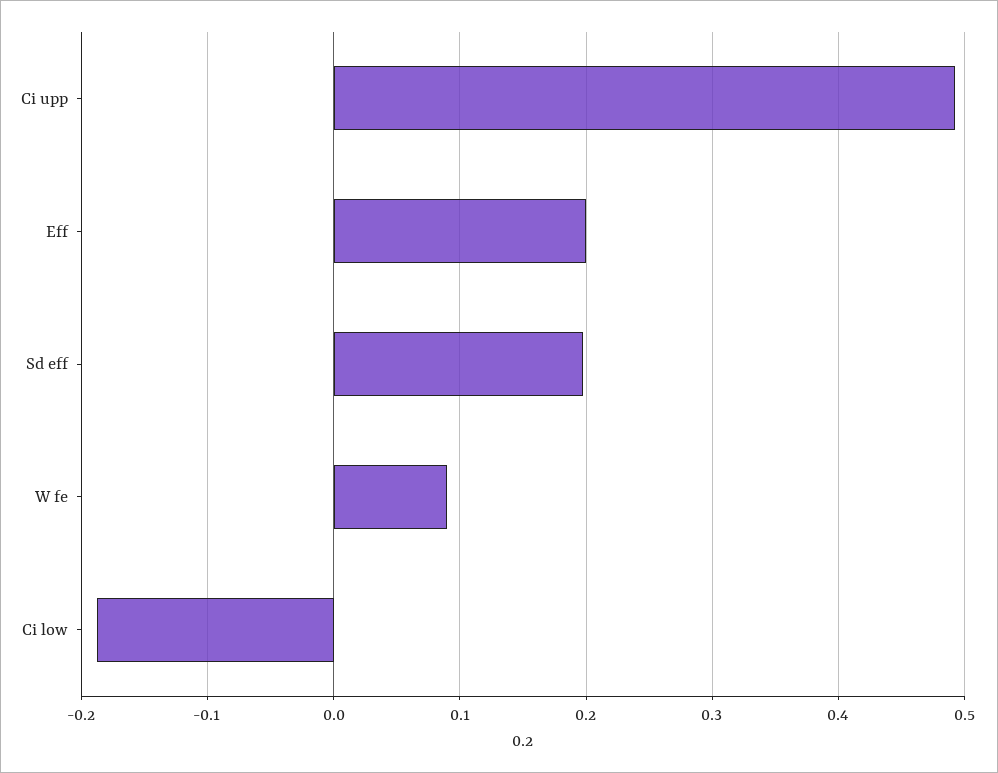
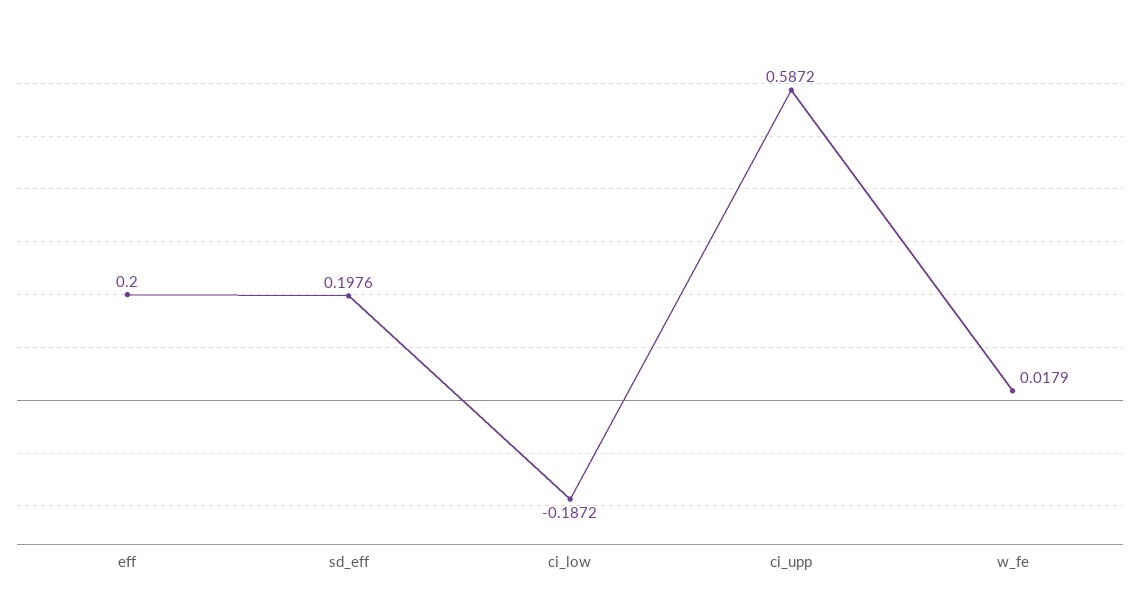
Ci upp: 0.49 -> 0.5872
W fe: 0.09 -> 0.0179

